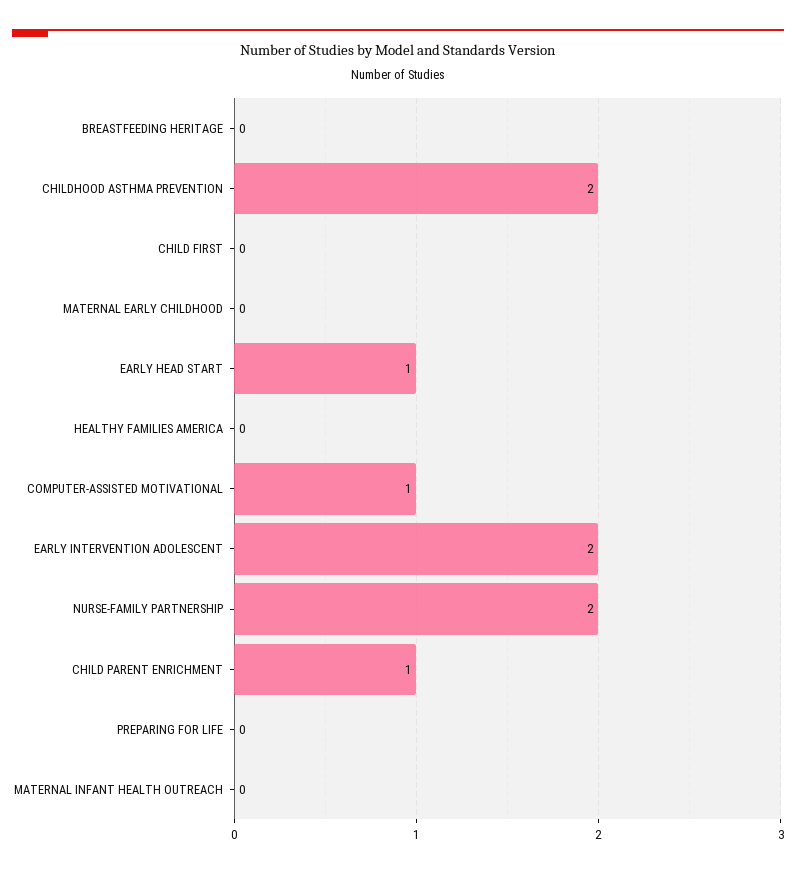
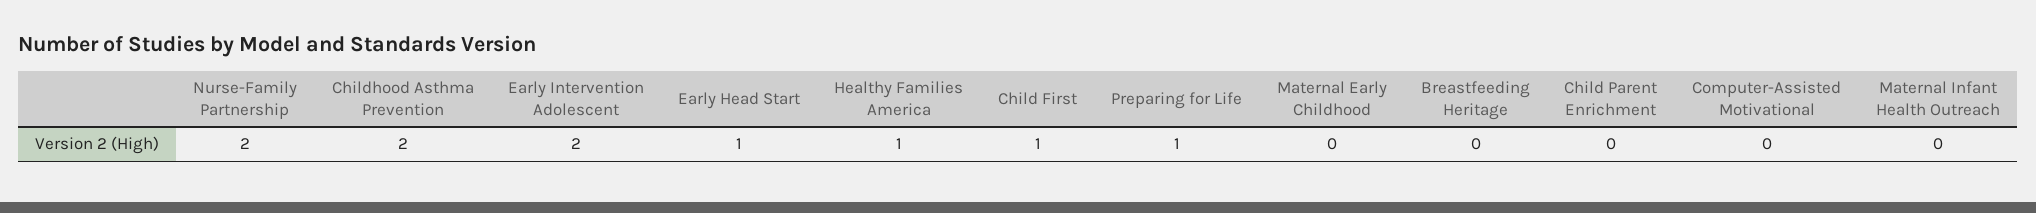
CHILD FIRST: 0 -> 1
HEALTHY FAMILIES AMERICA: 0 -> 1
COMPUTER-ASSISTED MOTIVATIONAL: 1 -> 0
CHILD PARENT ENRICHMENT: 1 -> 0
PREPARING FOR LIFE: 0 -> 1

